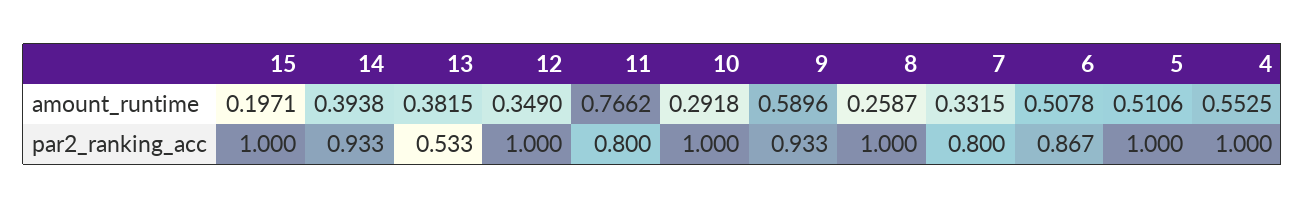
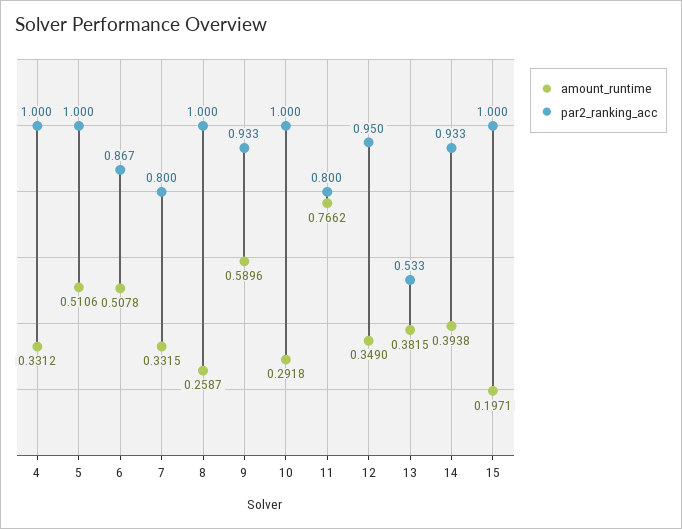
amount_runtime, 4: 0.5525 -> 0.3312
par2_ranking_acc, 12: 1 -> 0.95

